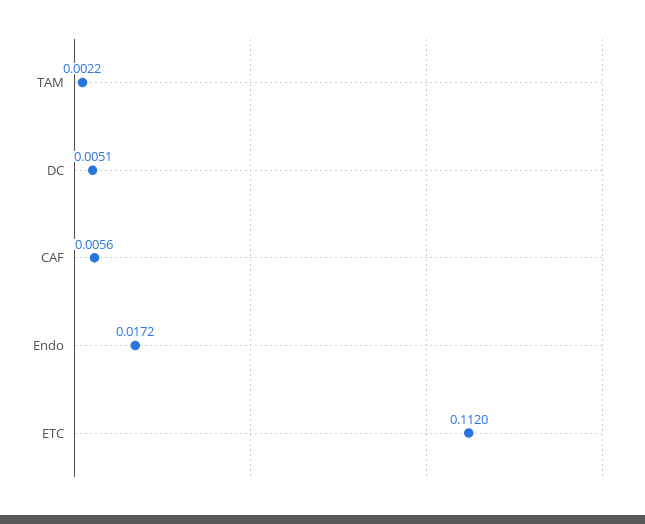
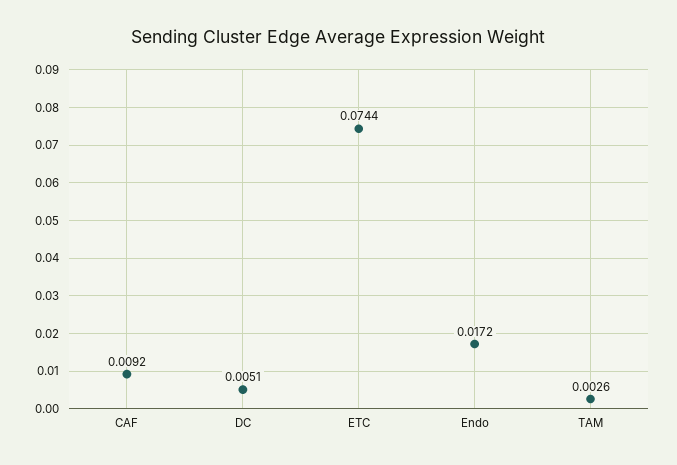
TAM: 0.0022 -> 0.0026
CAF: 0.0056 -> 0.0092
ETC: 0.112 -> 0.0744

